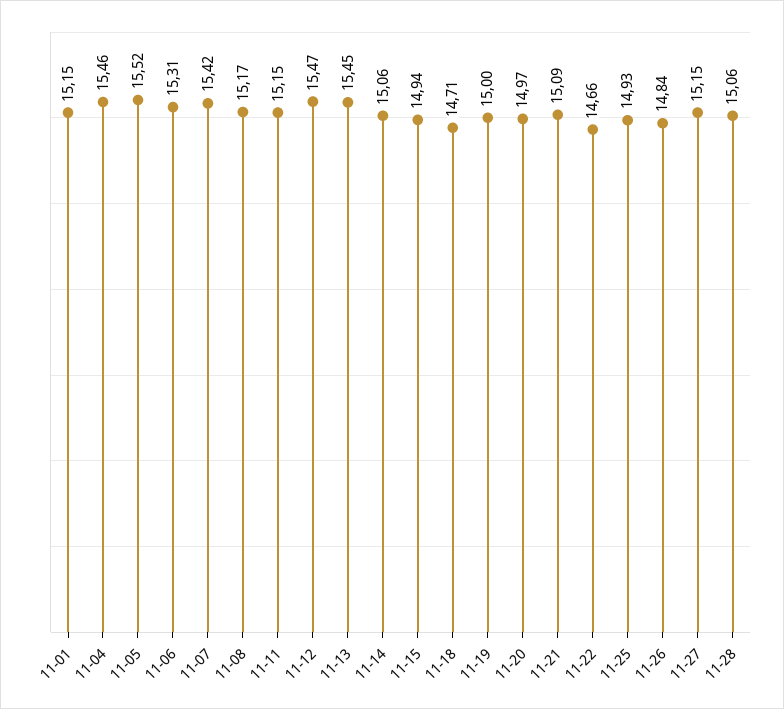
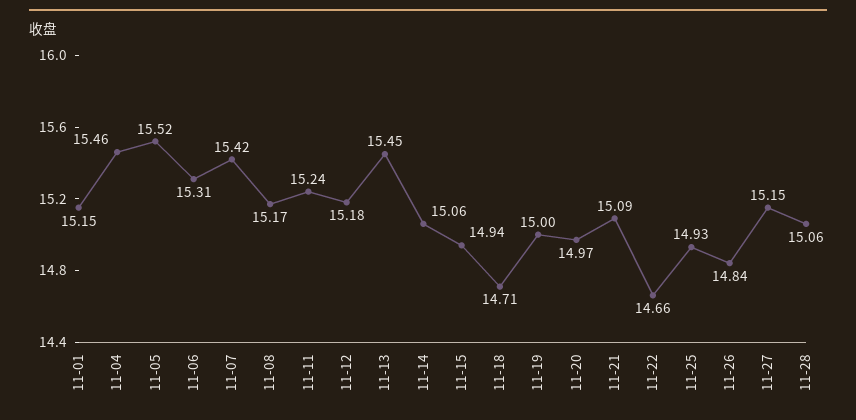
11-11: 15.15 -> 15.24
11-12: 15.47 -> 15.18

